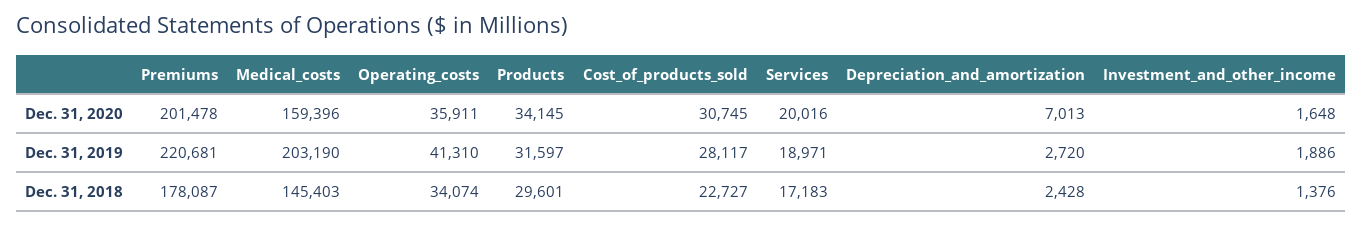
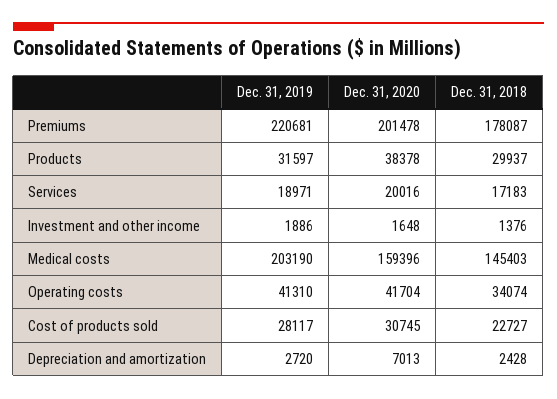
Operating_costs, Dec. 31, 2020: 35911 -> 41704
Products, Dec. 31, 2020: 34145 -> 38378
Products, Dec. 31, 2018: 29601 -> 29937

